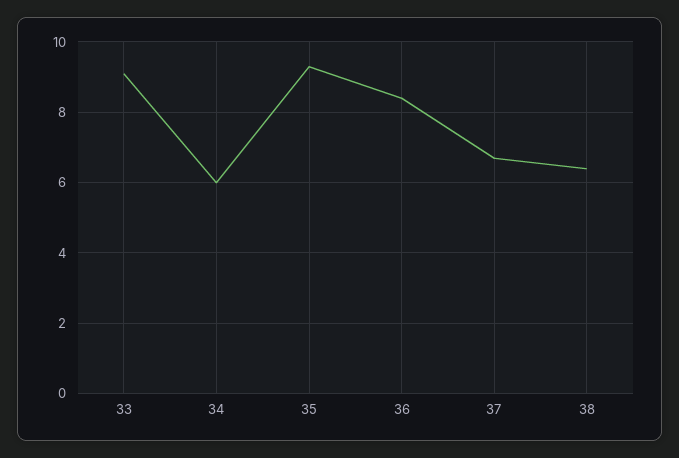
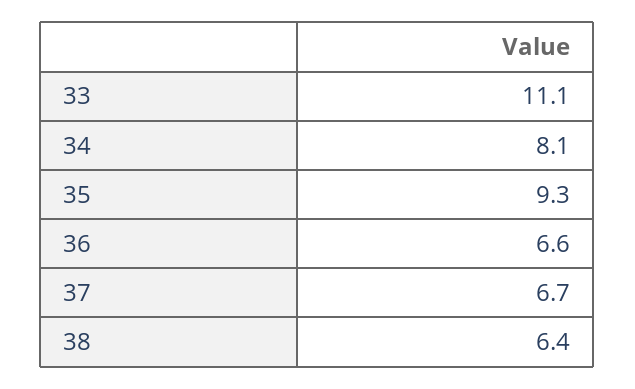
33: 9 -> 11.1
34: 6 -> 8.1
36: 8.5 -> 6.6

